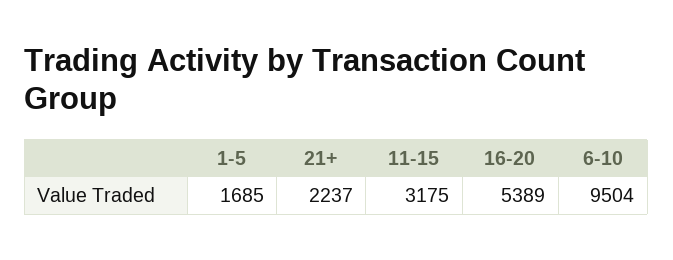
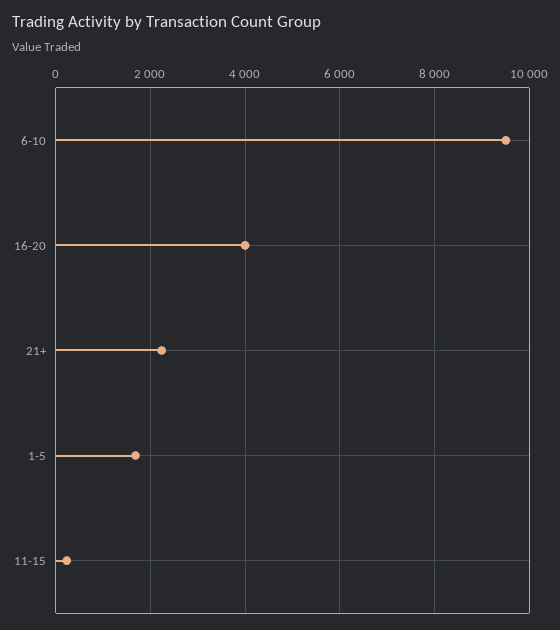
11-15: 3175 -> 200
16-20: 5389 -> 4000

